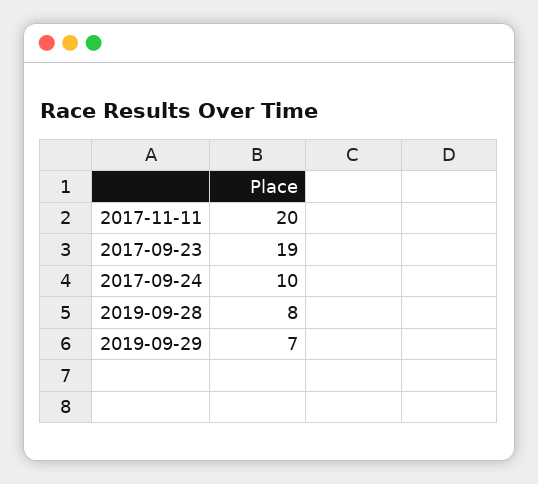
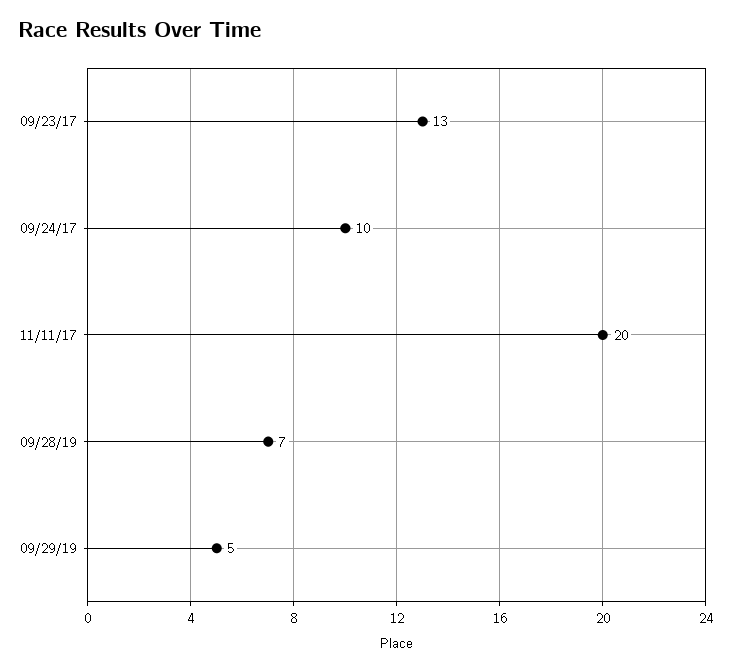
2017-09-23: 19 -> 13
2019-09-28: 8 -> 7
2019-09-29: 7 -> 5

